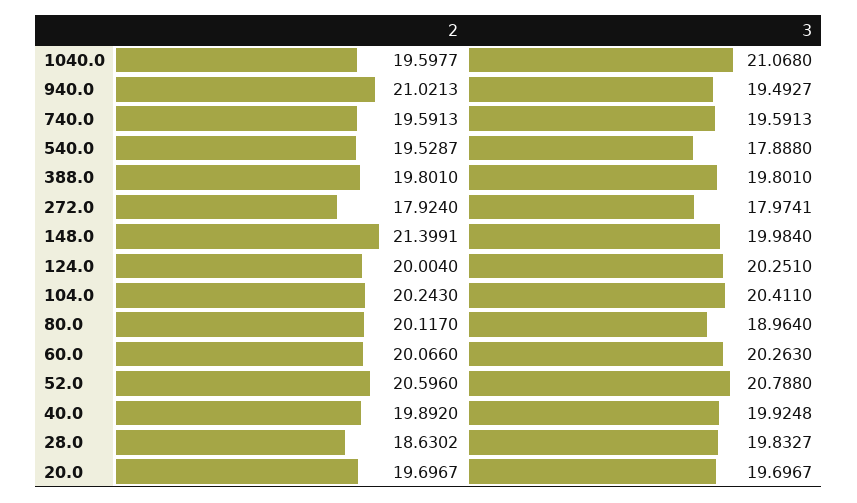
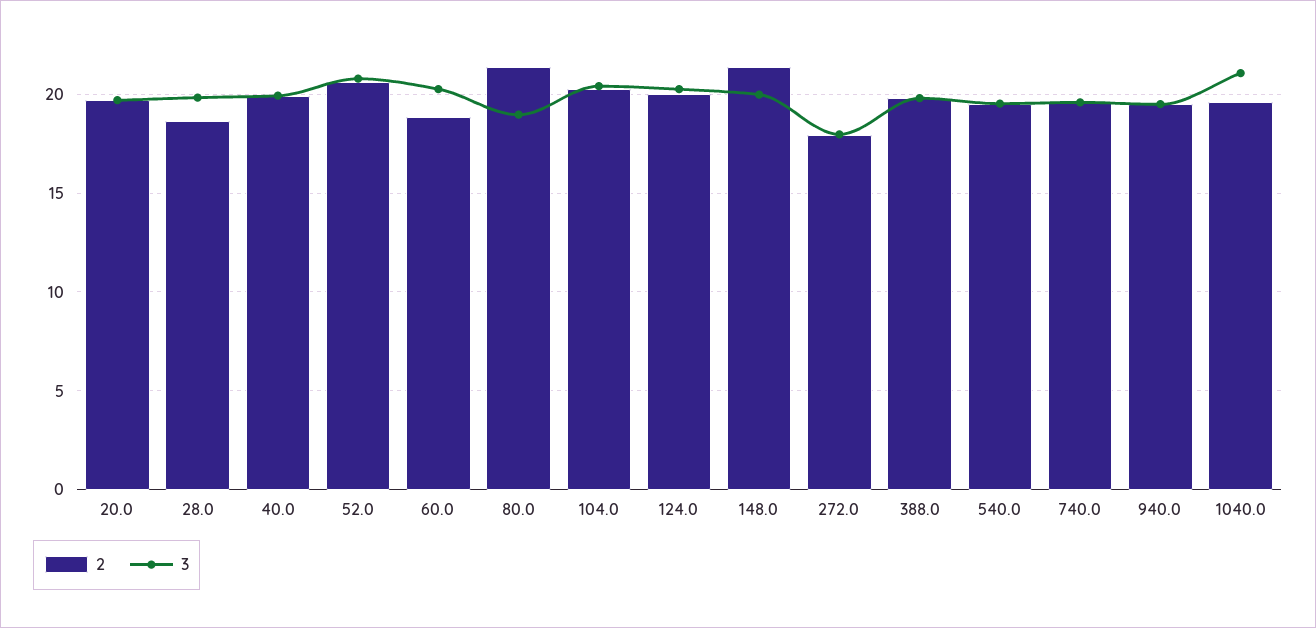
2, 940.0: 21.0213 -> 19.5
3, 540.0: 17.888 -> 19.5
2, 80.0: 20.117 -> 21.5
2, 60.0: 20.066 -> 19

